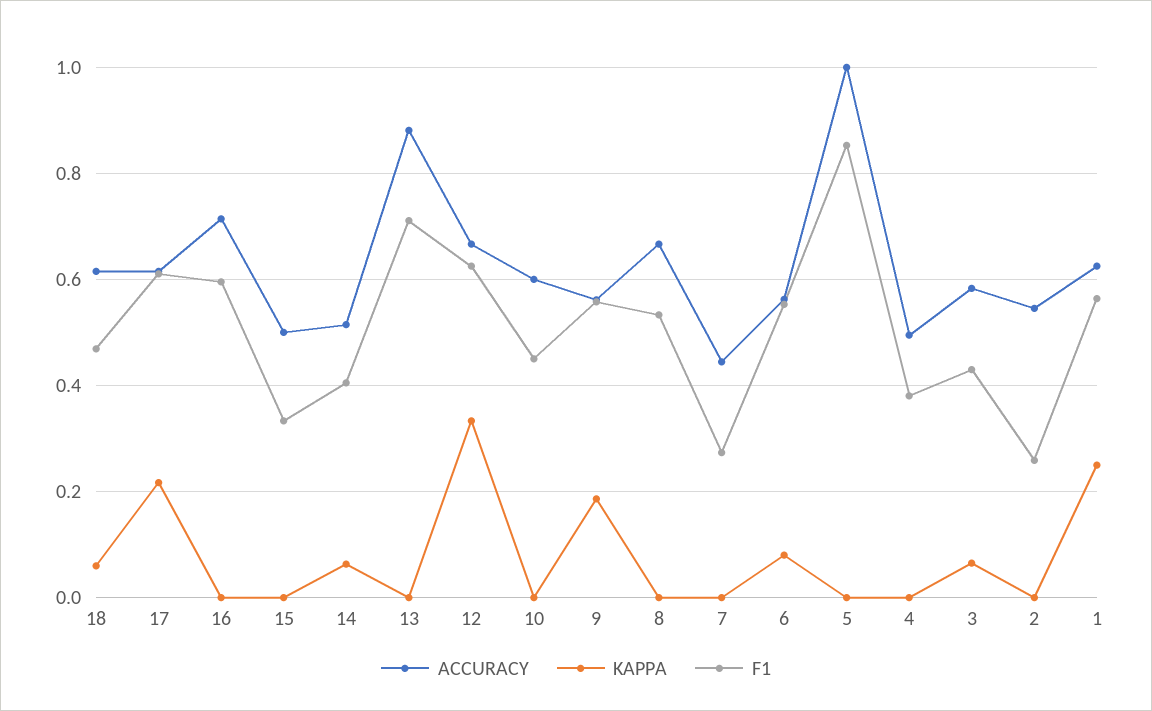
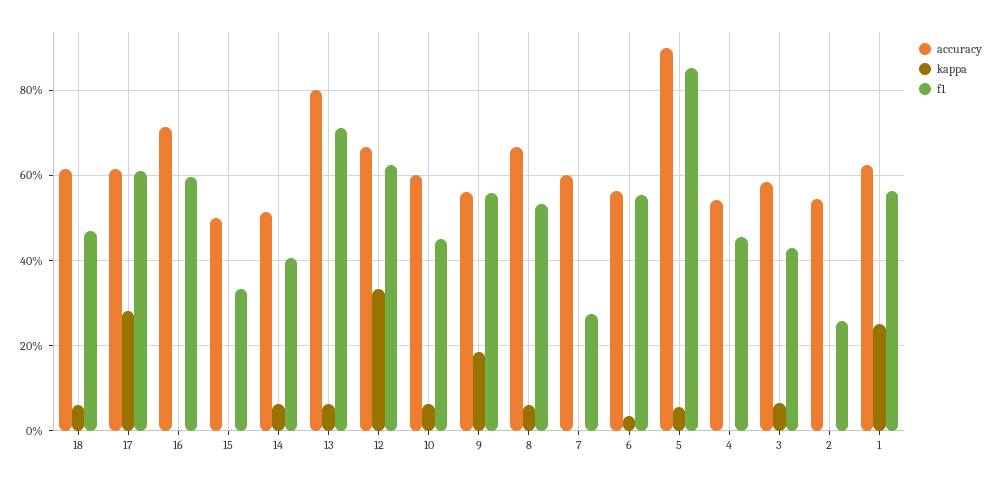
KAPPA, 17: 0.22 -> 0.28
ACCURACY, 13: 0.88 -> 0.8
KAPPA, 13: 0 -> 0.06
KAPPA, 10: 0 -> 0.06
KAPPA, 8: 0 -> 0.06
ACCURACY, 7: 0.44 -> 0.6
KAPPA, 6: 0.08 -> 0.04
ACCURACY, 5: 1 -> 0.9
KAPPA, 5: 0 -> 0.06
ACCURACY, 4: 0.5 -> 0.54
F1, 4: 0.38 -> 0.46

